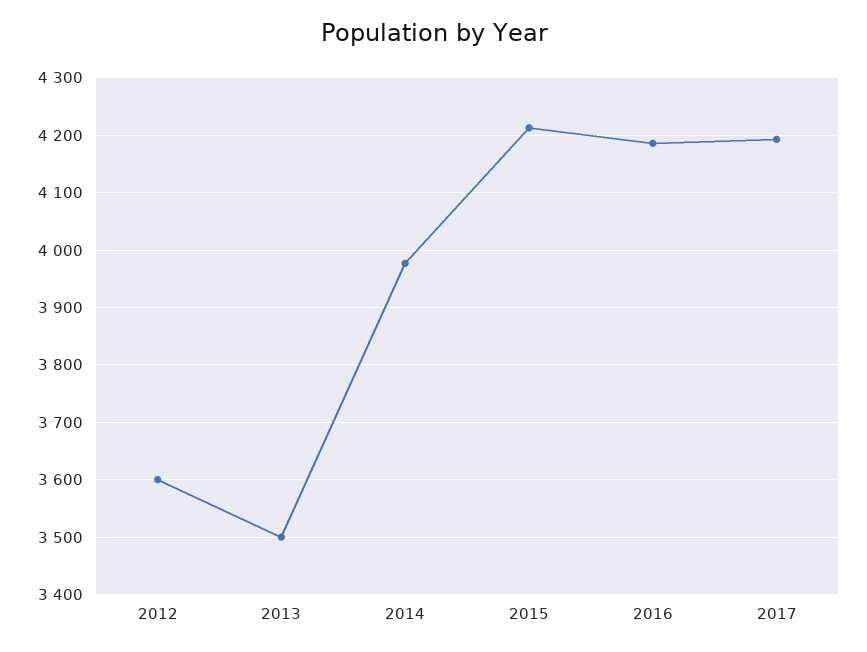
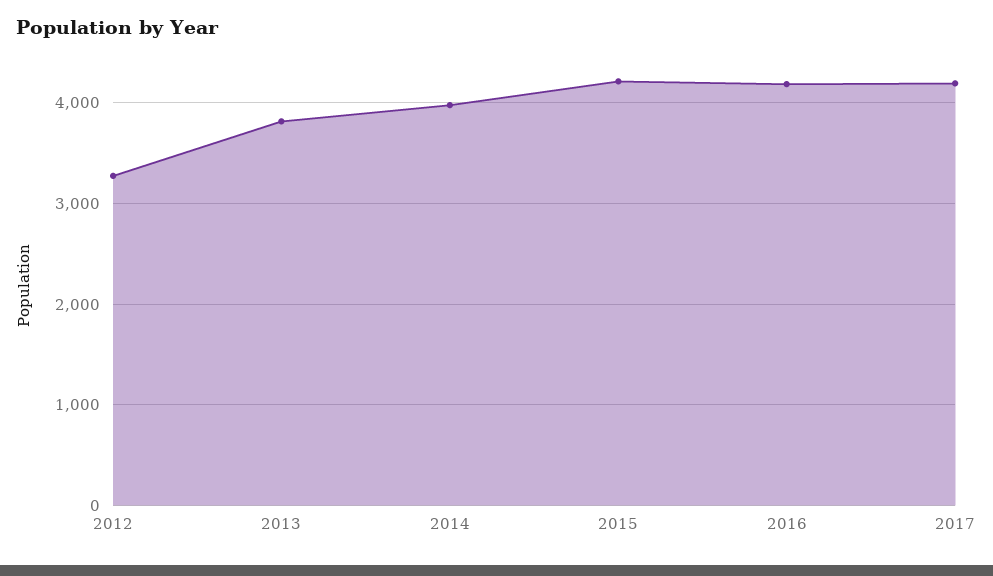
2012: 3600 -> 3300
2013: 3500 -> 3800

